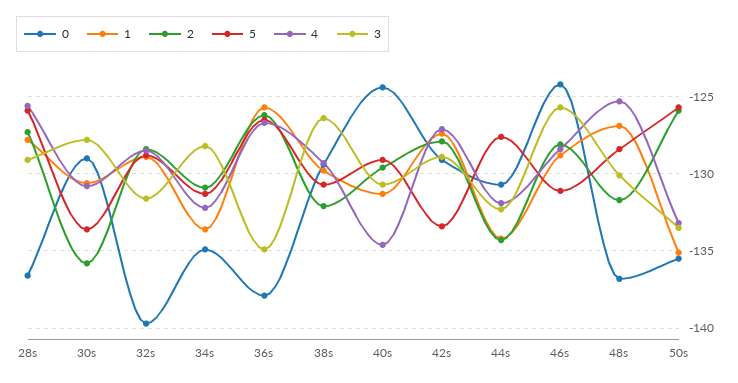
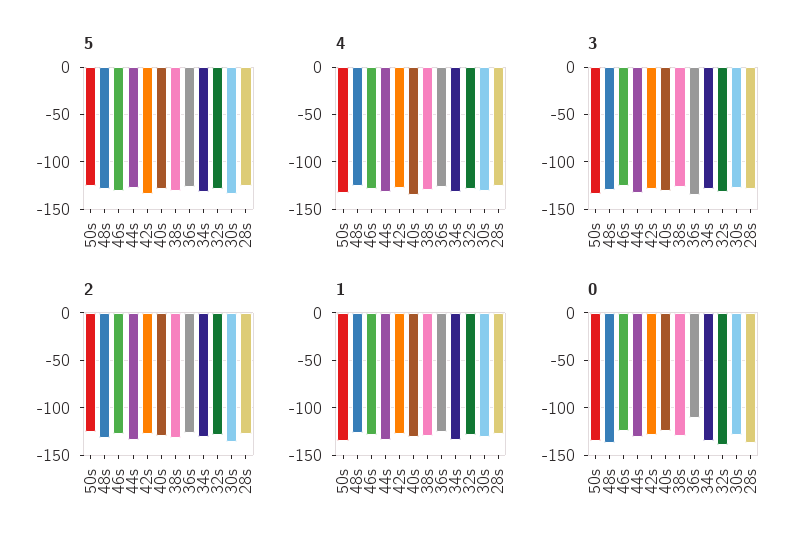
0, 36s: -138 -> -110

